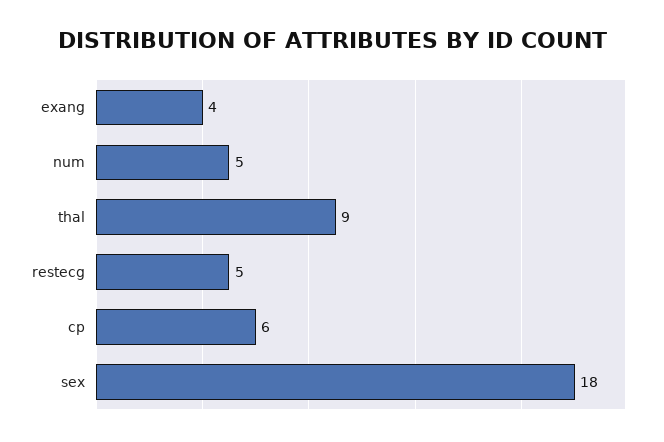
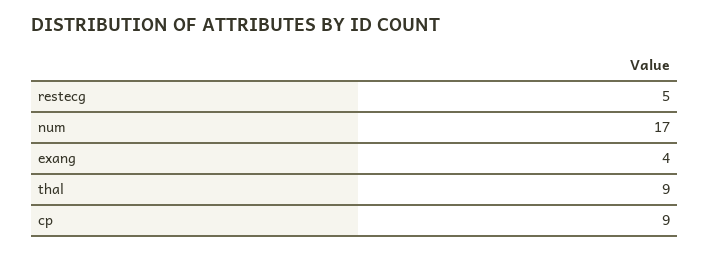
num: 5 -> 17
cp: 6 -> 9
sex: 18 -> none

